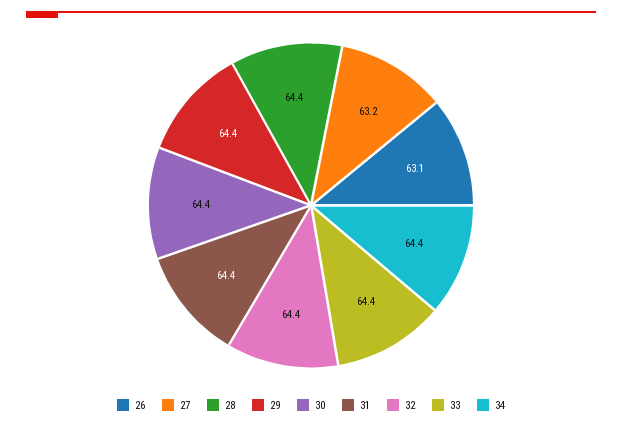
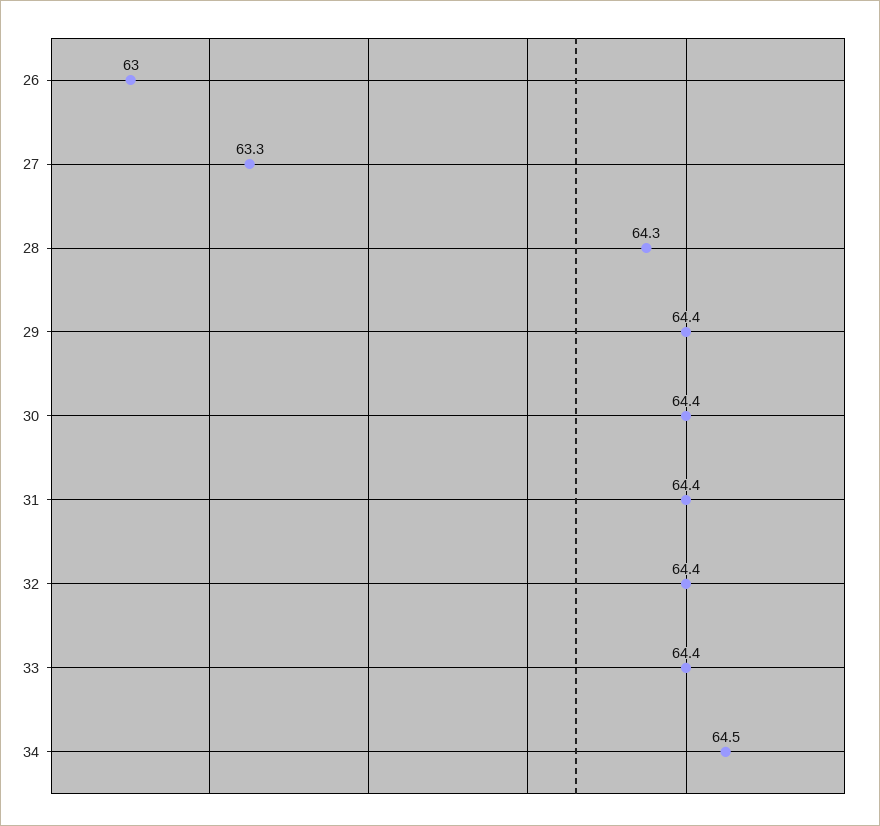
26: 63.1 -> 63
27: 63.2 -> 63.3
28: 64.4 -> 64.3
34: 64.4 -> 64.5

